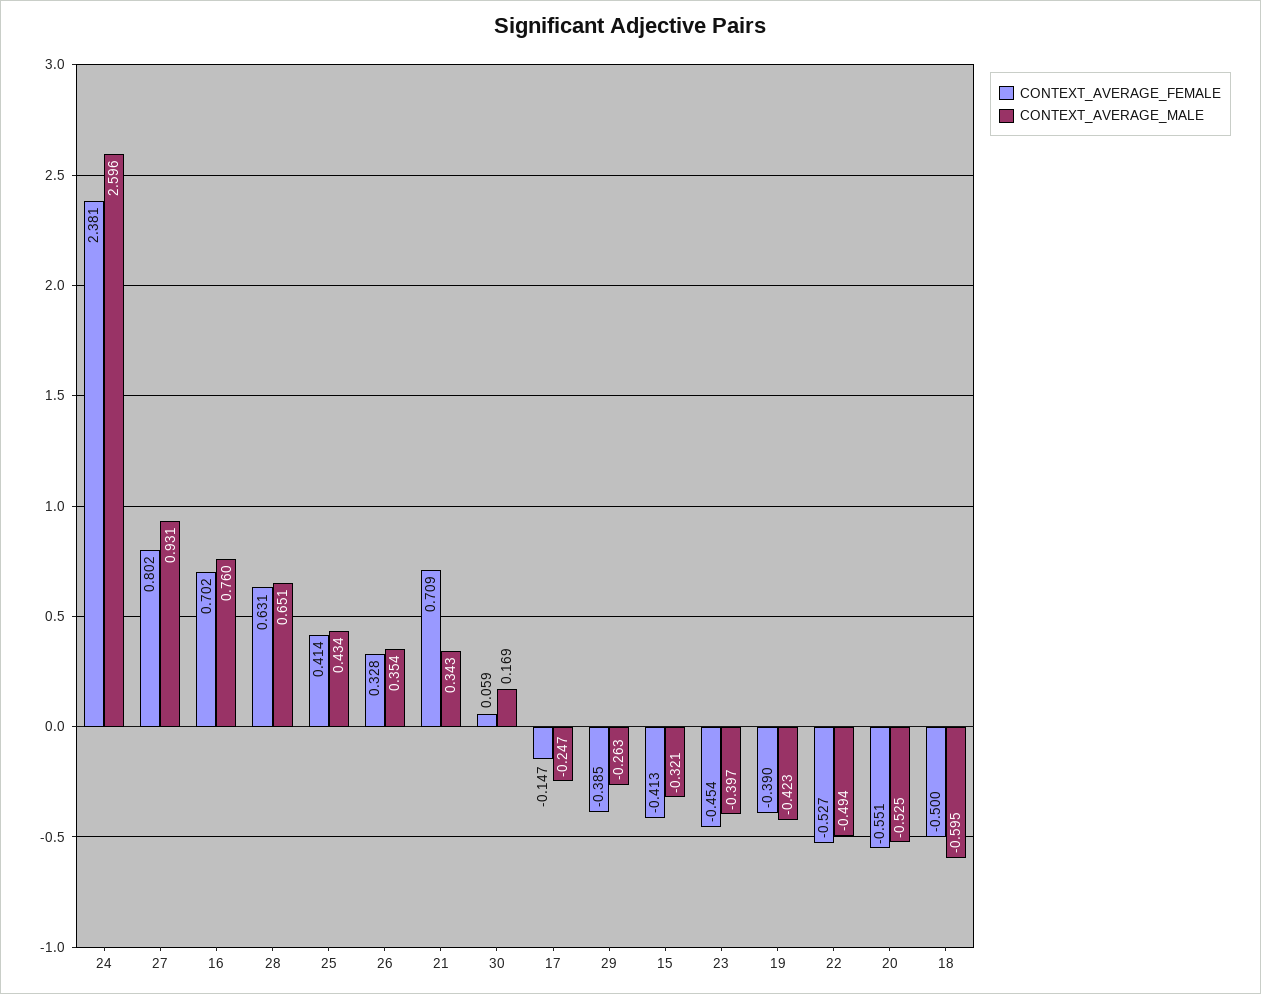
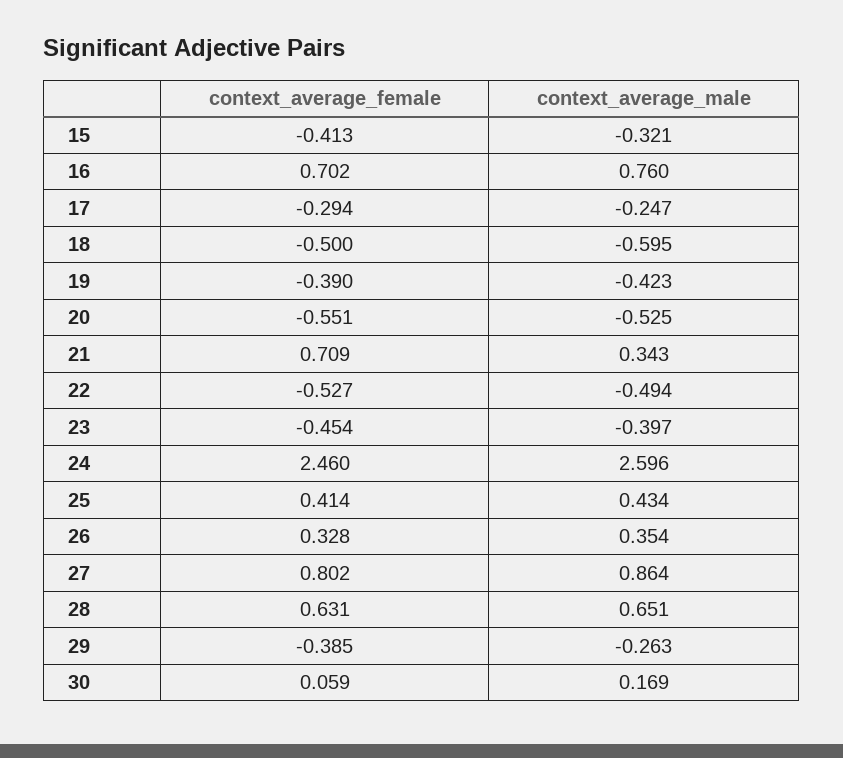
CONTEXT_AVERAGE_FEMALE, 24: 2.381 -> 2.46
CONTEXT_AVERAGE_MALE, 27: 0.931 -> 0.864
CONTEXT_AVERAGE_FEMALE, 17: -0.147 -> -0.294

